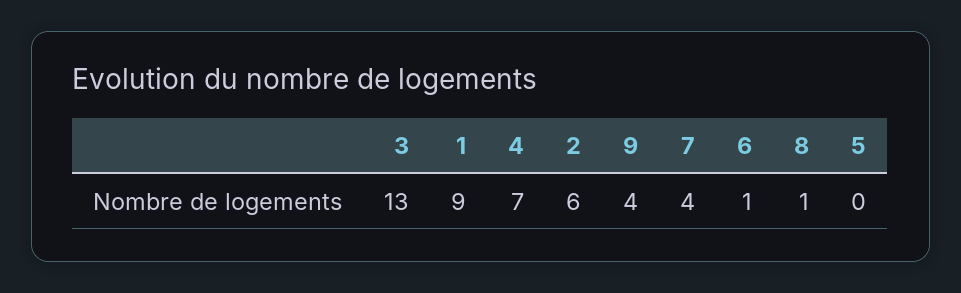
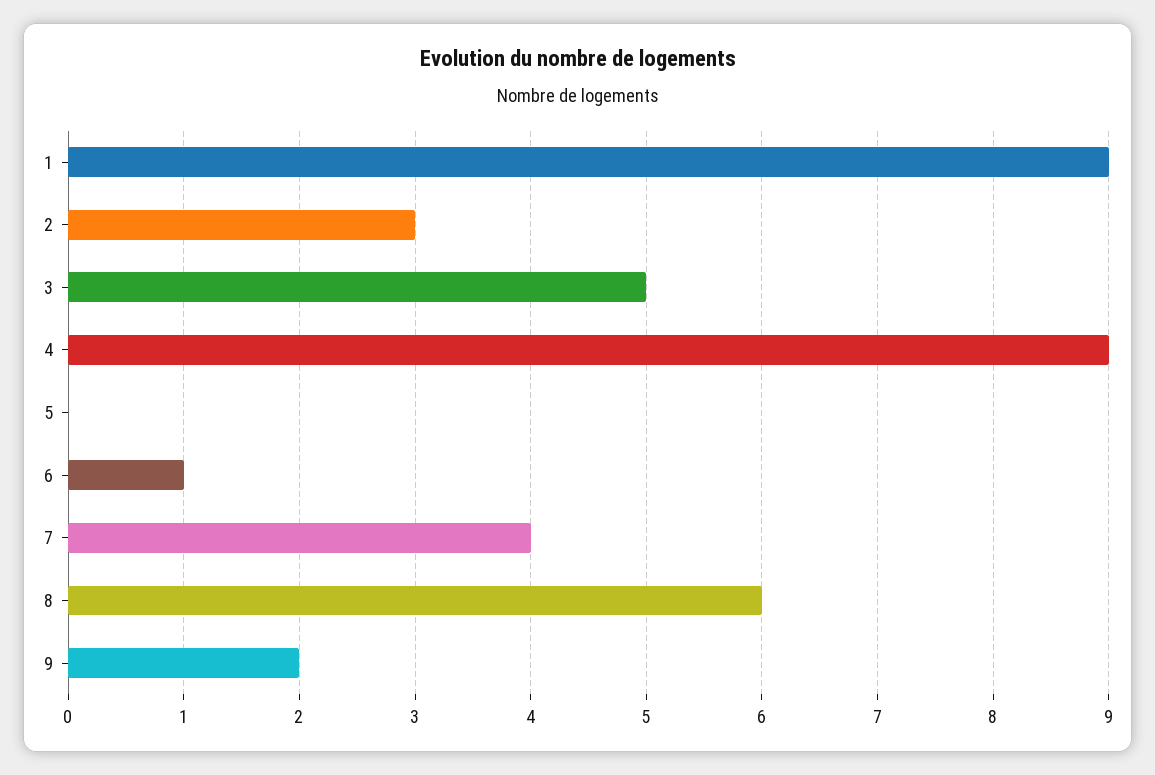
3: 13 -> 5
4: 7 -> 9
2: 6 -> 3
9: 4 -> 2
8: 1 -> 6

